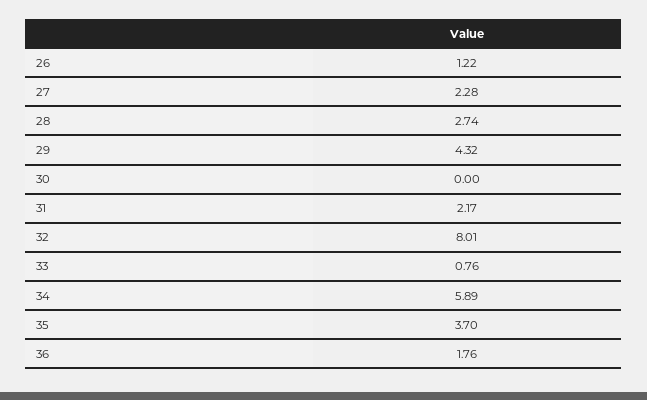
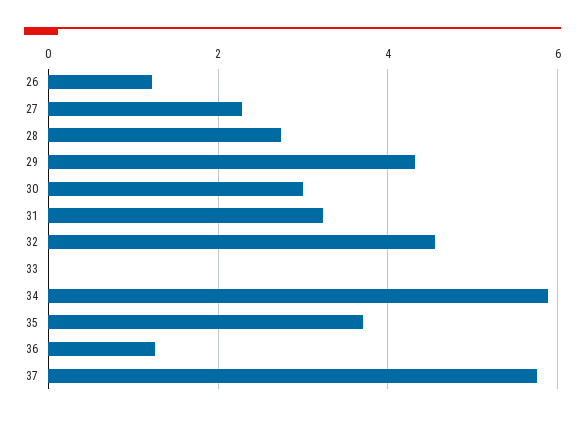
30: 0 -> 3
31: 2.17 -> 3.2
32: 8.01 -> 4.6
33: 0.76 -> 0
36: 1.76 -> 1.2
37: none -> 5.8

